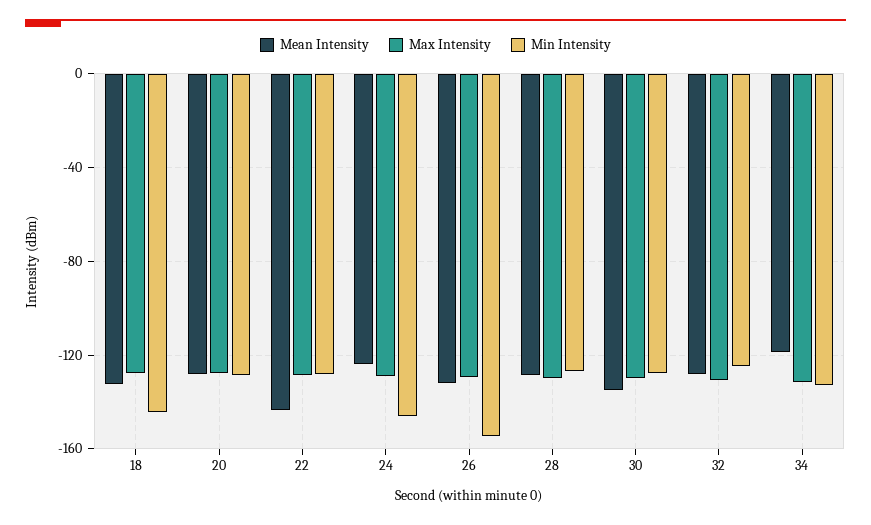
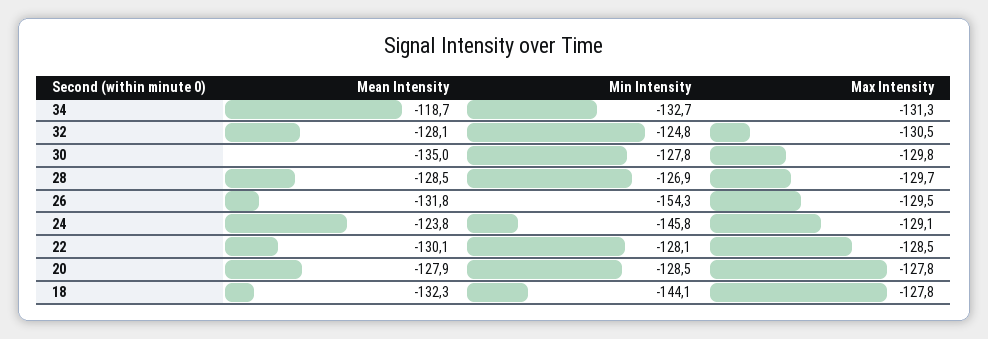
Mean Intensity, 22: -145 -> -130.1

